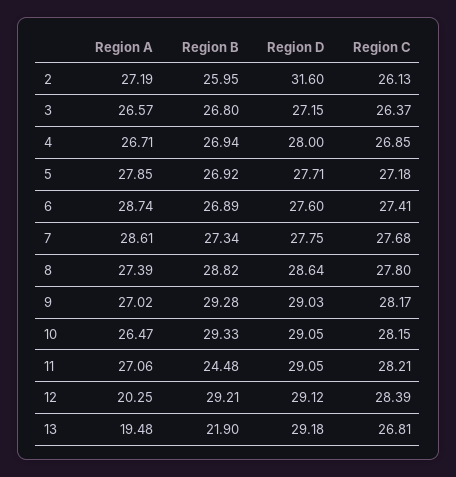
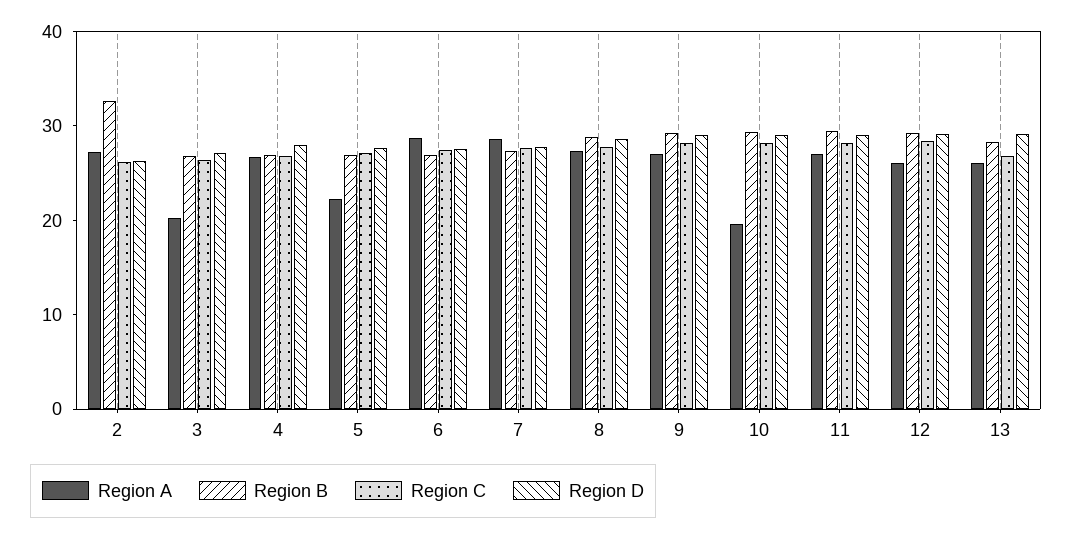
Region B, 2: 25.95 -> 32
Region D, 2: 31.6 -> 26
Region A, 3: 26.57 -> 20
Region A, 5: 27.85 -> 22
Region A, 10: 26.47 -> 20
Region B, 11: 24.48 -> 30
Region A, 12: 20.25 -> 26
Region A, 13: 19.48 -> 26
Region B, 13: 21.9 -> 28

